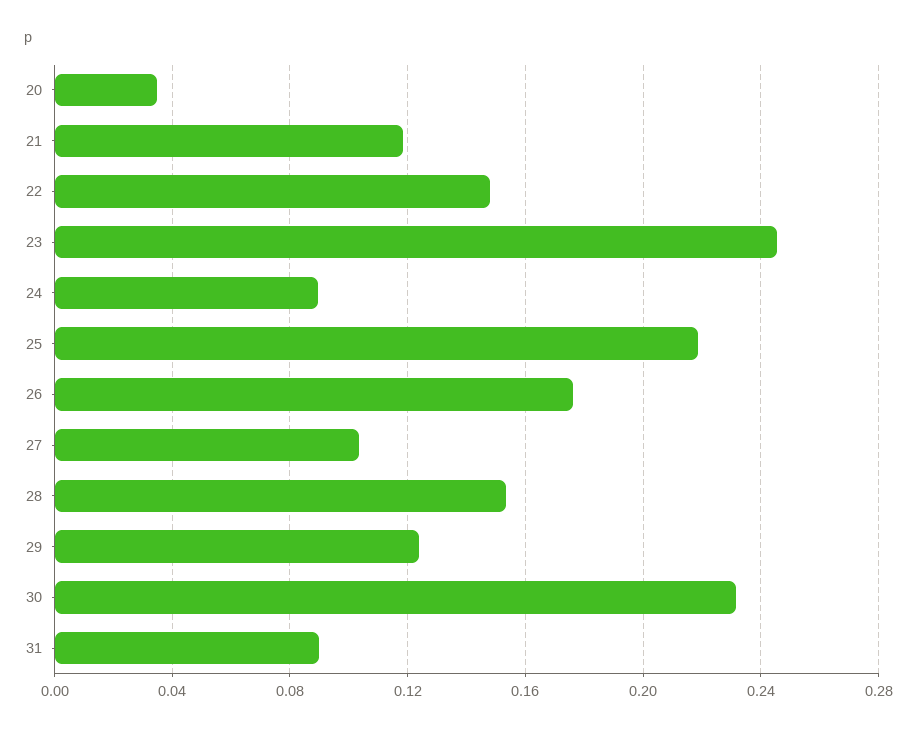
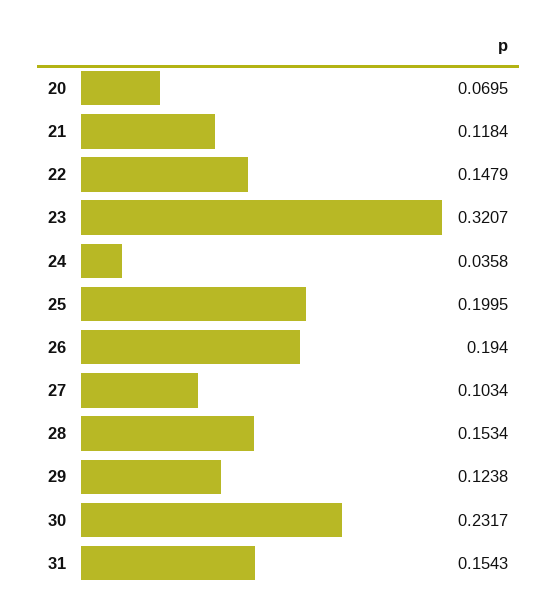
20: 0.035 -> 0.0695
23: 0.245 -> 0.3207
24: 0.09 -> 0.0358
25: 0.22 -> 0.1995
26: 0.175 -> 0.194
31: 0.09 -> 0.1543

